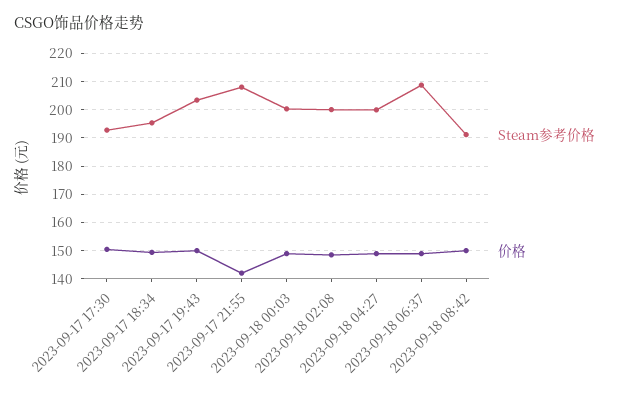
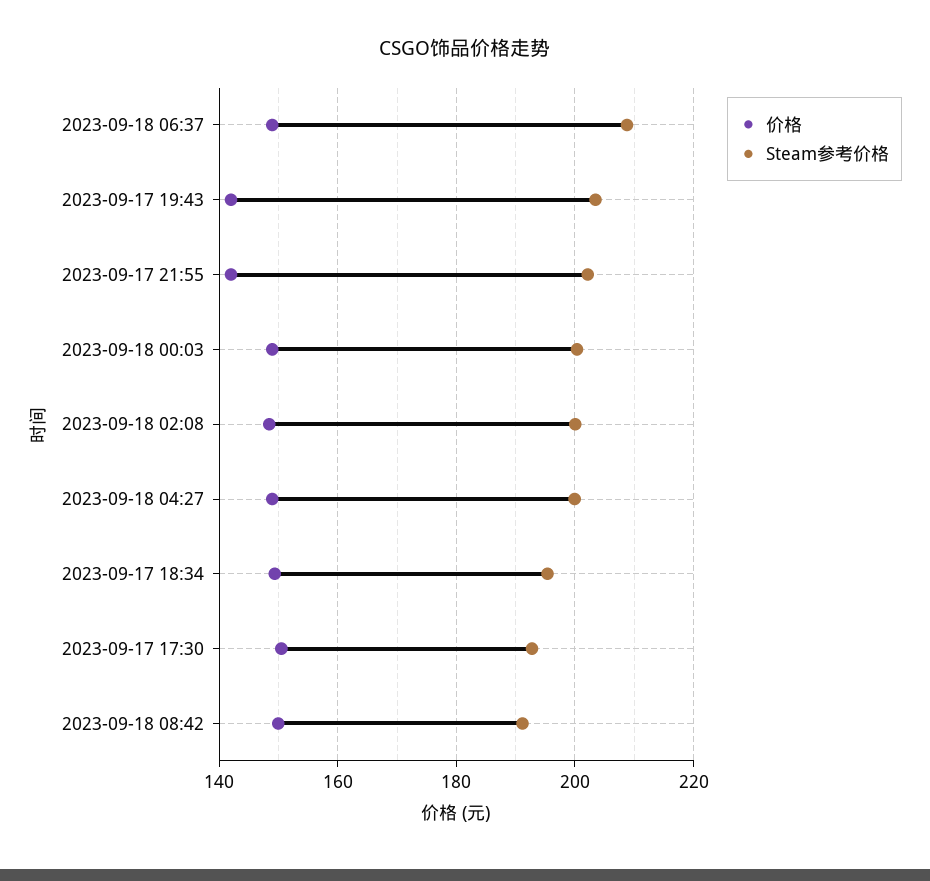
价格, 2023-09-17 19:43: 150 -> 142
Steam参考价格, 2023-09-17 21:55: 207.5 -> 202

